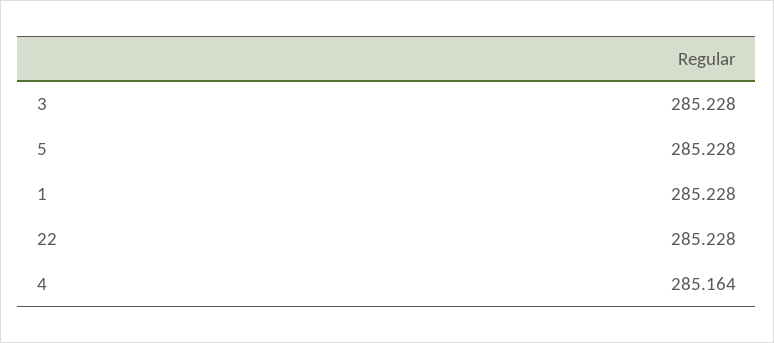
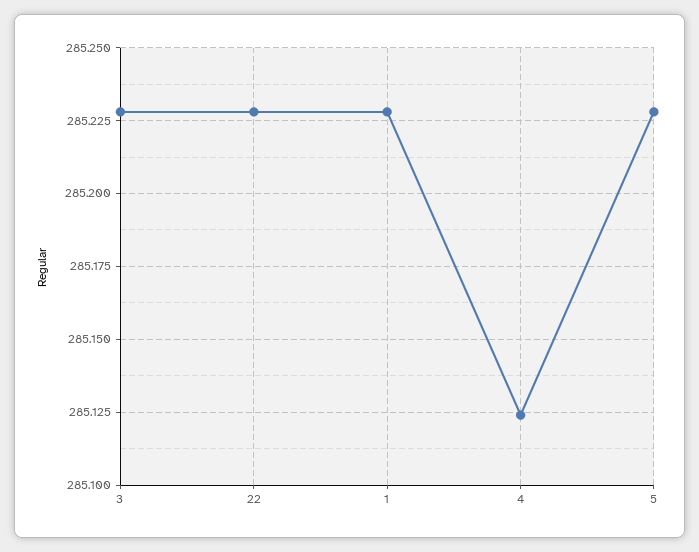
4: 285.164 -> 285.125

